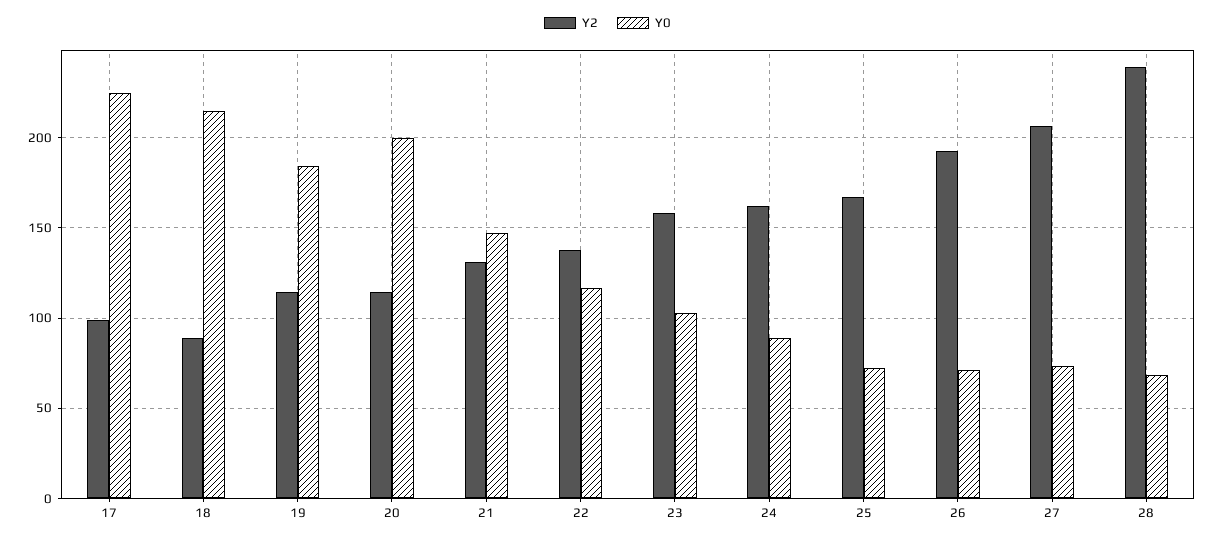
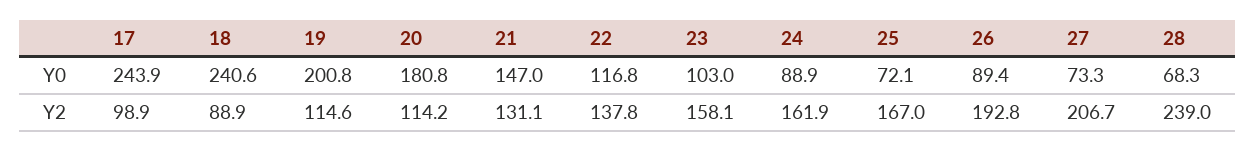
Y0, 17: 225 -> 243.9
Y0, 18: 215 -> 240.6
Y0, 19: 185 -> 200.8
Y0, 20: 200 -> 180.8
Y0, 26: 70 -> 89.4

